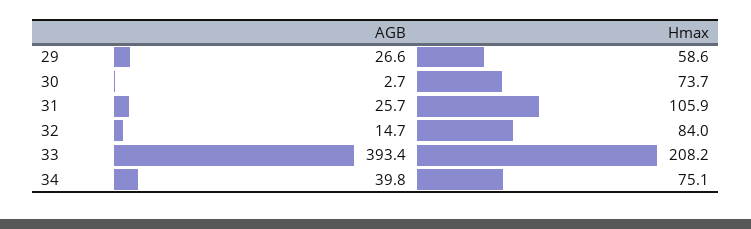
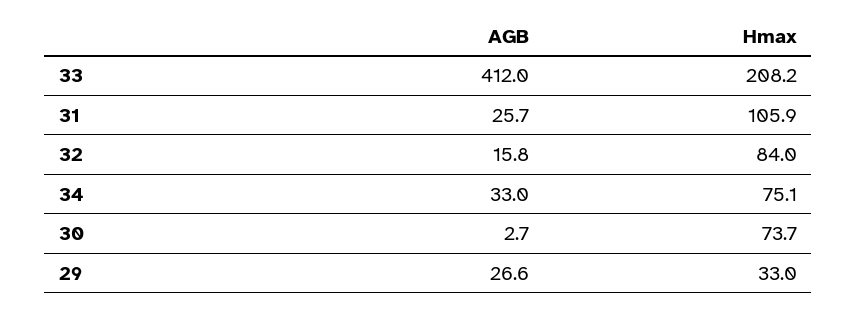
Hmax, 29: 58.6 -> 33
AGB, 32: 14.7 -> 15.8
AGB, 33: 393.4 -> 412
AGB, 34: 39.8 -> 33

